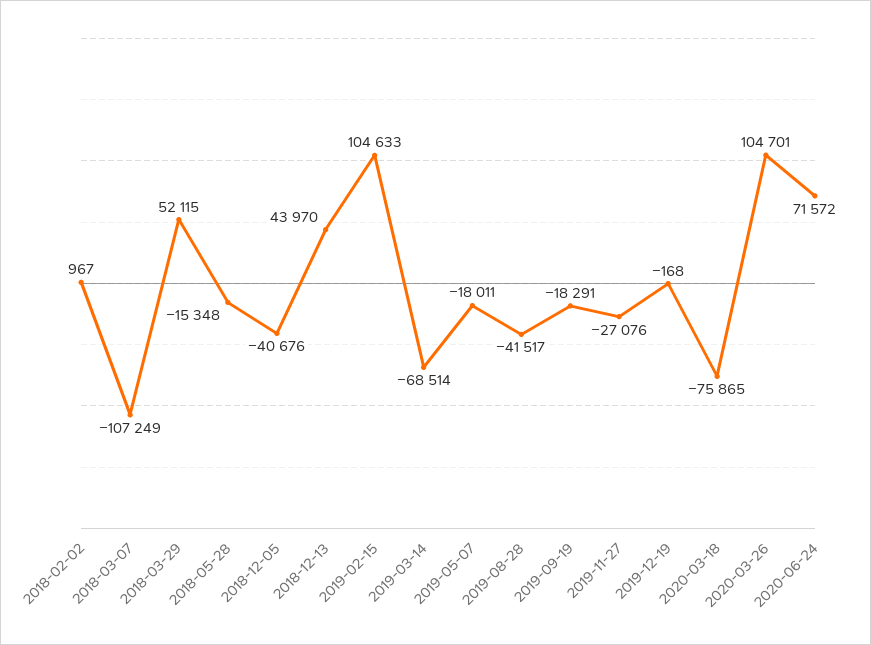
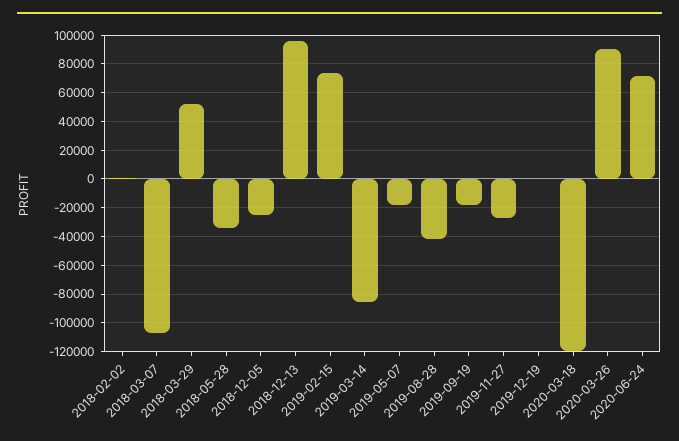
2018-05-28: -15348 -> -35000
2018-12-05: -40676 -> -25000
2018-12-13: 43970 -> 95000
2019-02-15: 104633 -> 75000
2019-03-14: -68514 -> -85000
2020-03-18: -75865 -> -120000
2020-03-26: 104701 -> 90000

